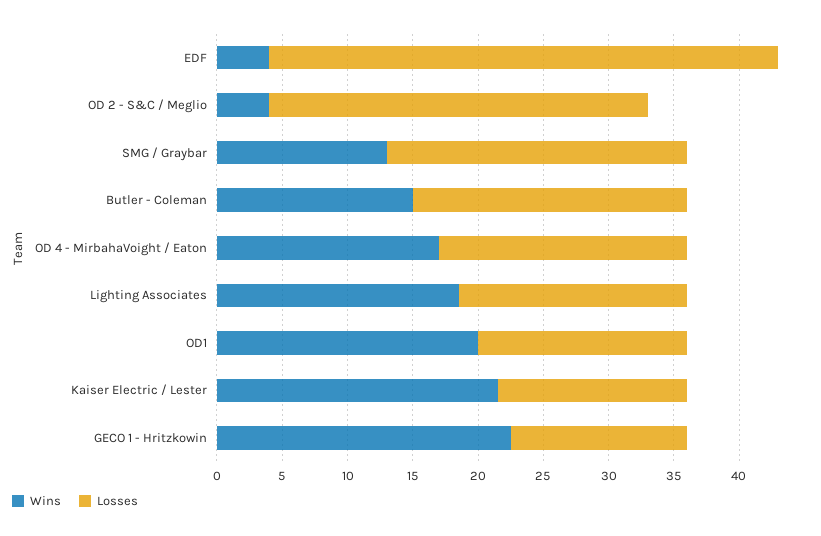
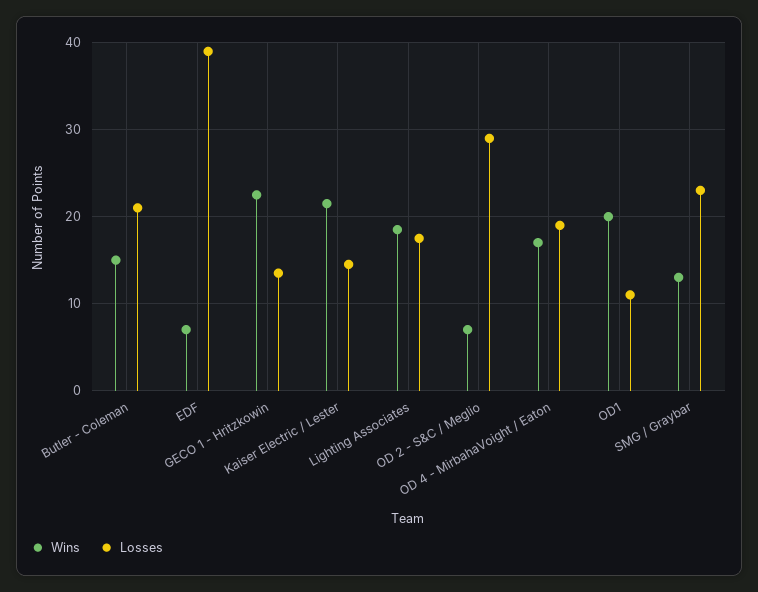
Wins, EDF: 4 -> 7
Wins, OD 2 - S&C / Meglio: 4 -> 7
Losses, OD1: 16 -> 11

